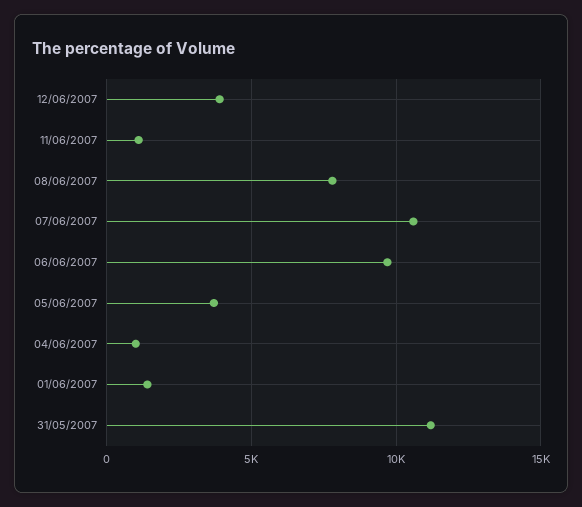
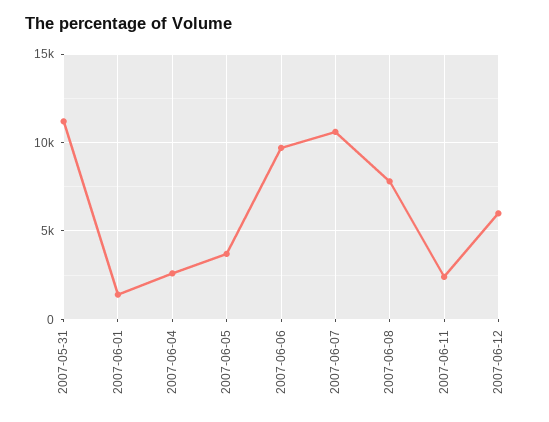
12/06/2007: 4000 -> 6000
11/06/2007: 1000 -> 2500
04/06/2007: 1000 -> 2500

